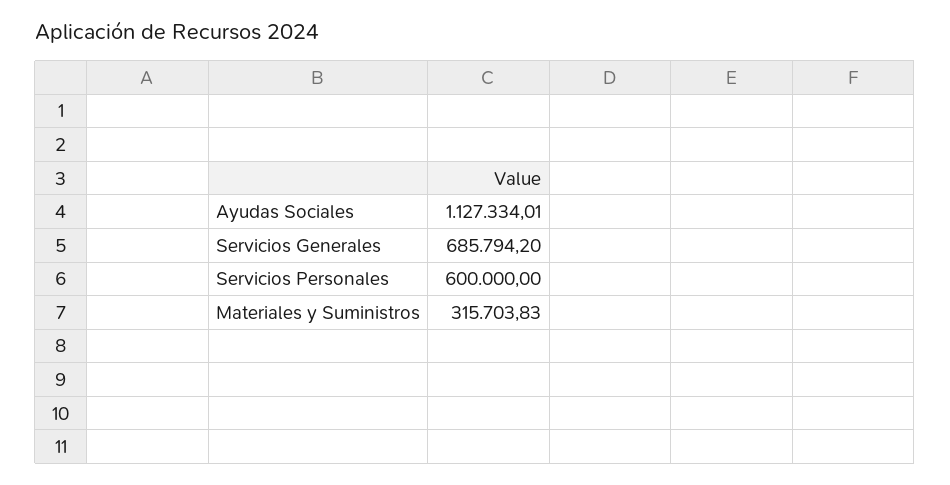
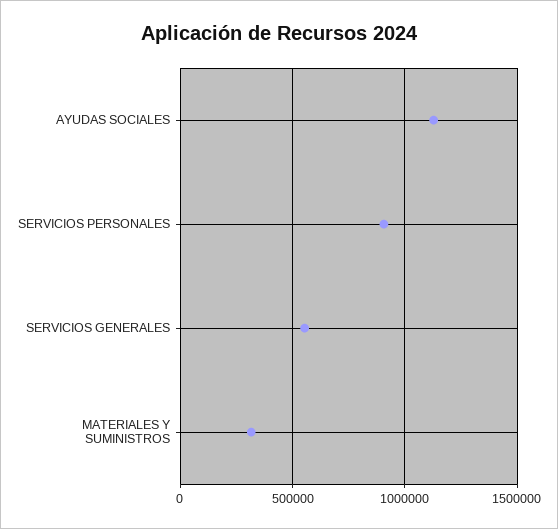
Servicios Generales: 685794.2 -> 550000
Servicios Personales: 600000 -> 900000

